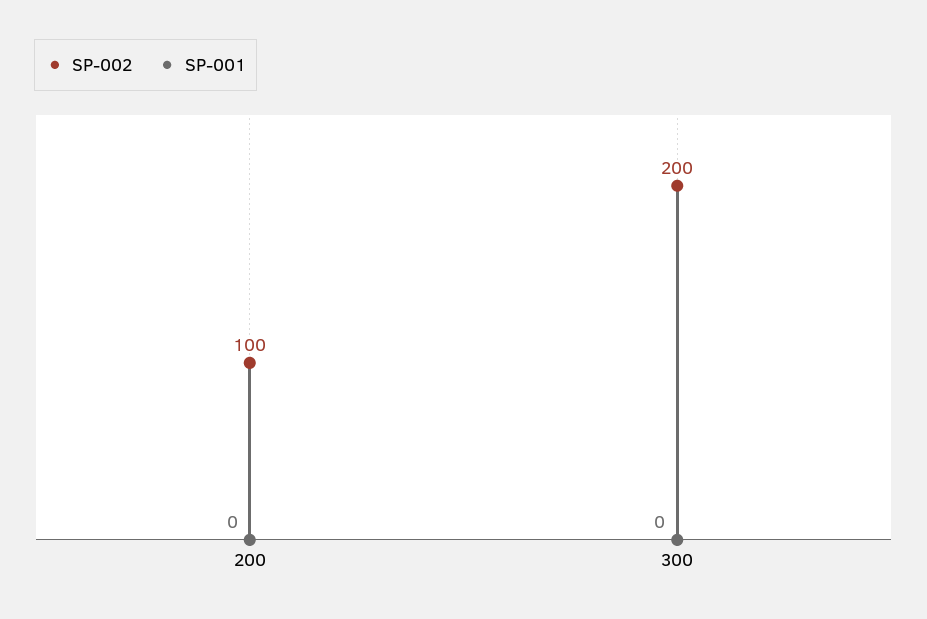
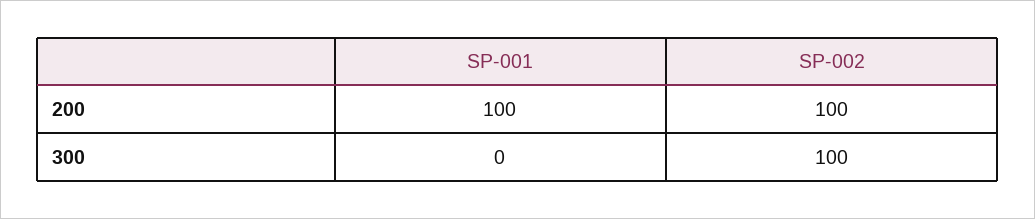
SP-001, 200: 0 -> 100
SP-002, 300: 200 -> 100

